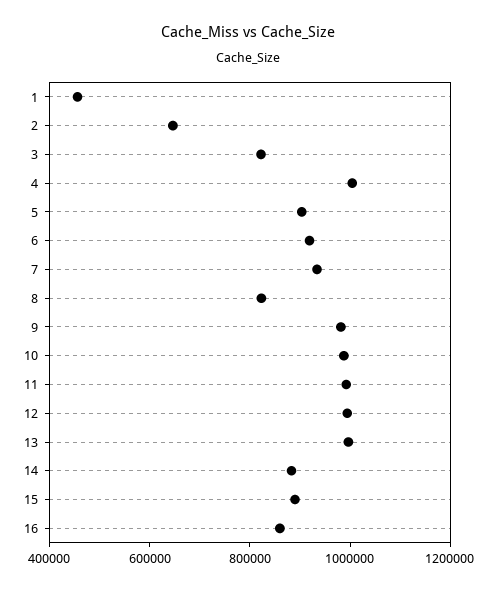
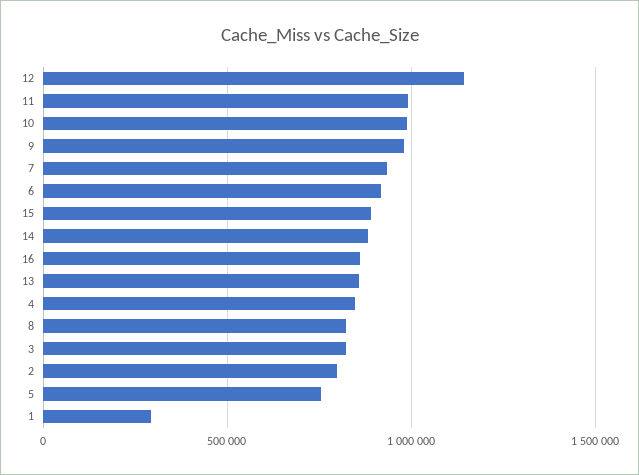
1: 450000 -> 300000
2: 650000 -> 800000
4: 1000000 -> 850000
5: 900000 -> 750000
12: 1000000 -> 1150000
13: 1000000 -> 850000

